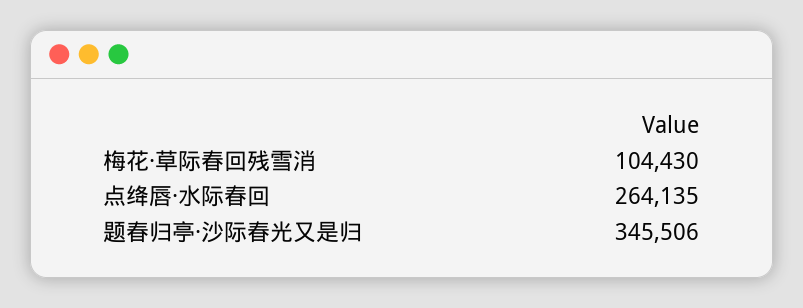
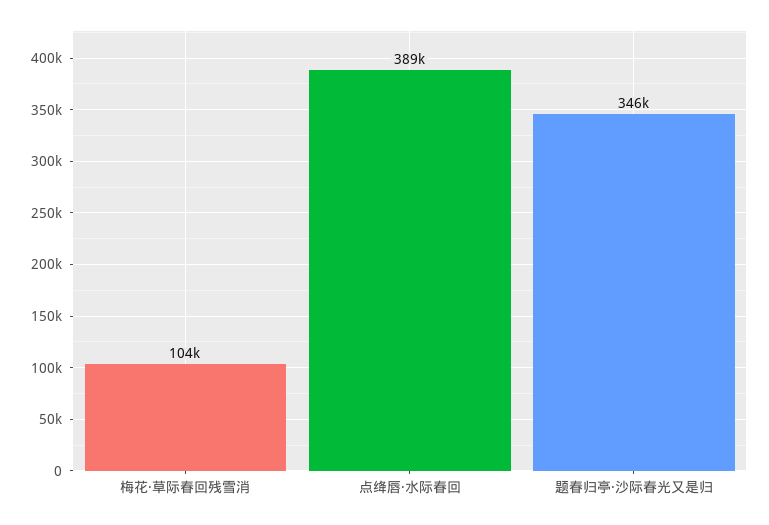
点绛唇·水际春回: 264135 -> 389000

